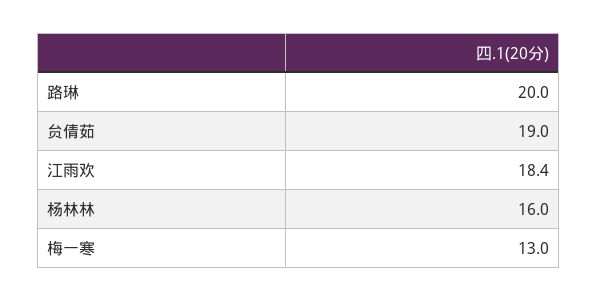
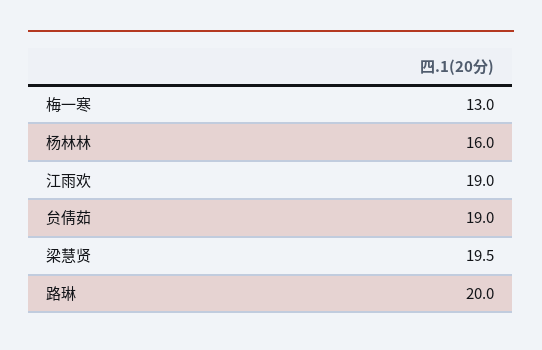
江雨欢: 18.4 -> 19
梁慧贤: none -> 19.5

